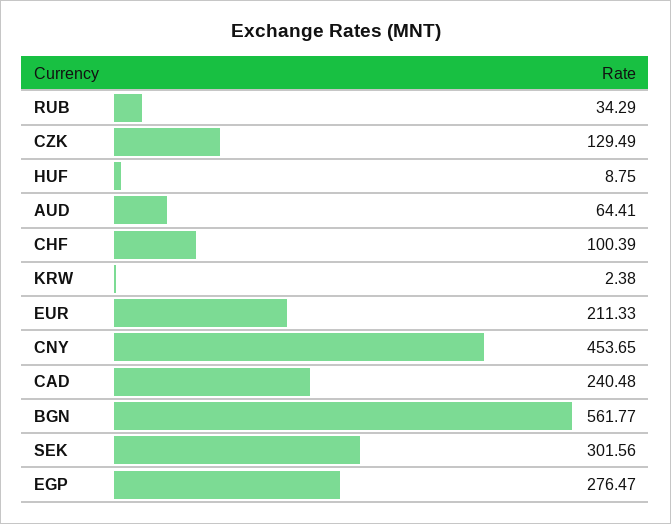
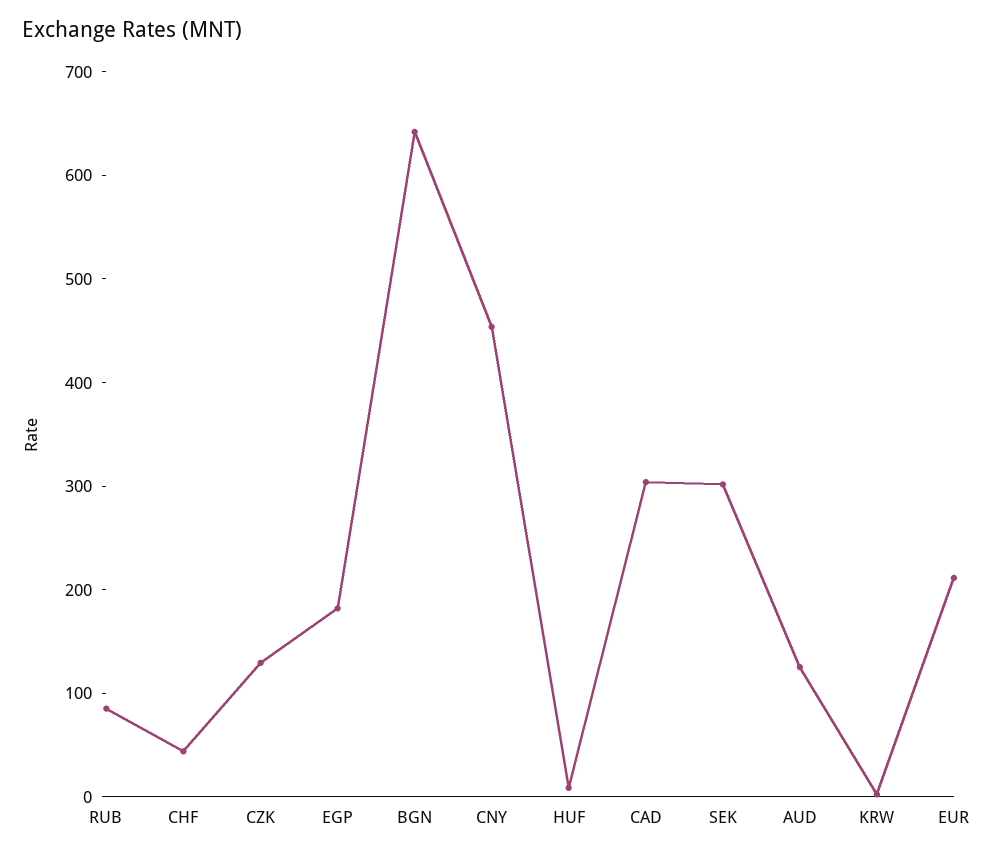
RUB: 34.29 -> 80
AUD: 64.41 -> 120
CHF: 100.39 -> 40
CAD: 240.48 -> 300
BGN: 561.77 -> 640
EGP: 276.47 -> 180

